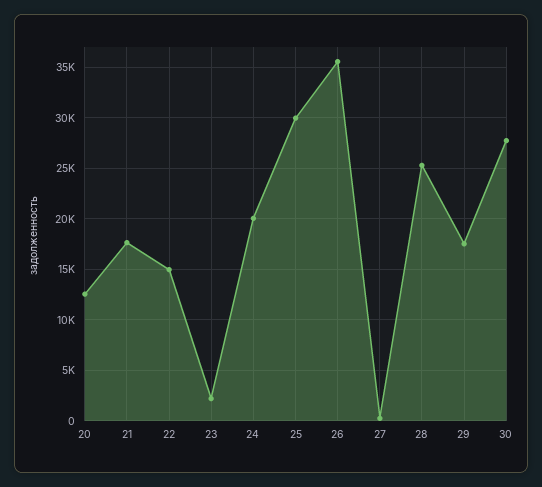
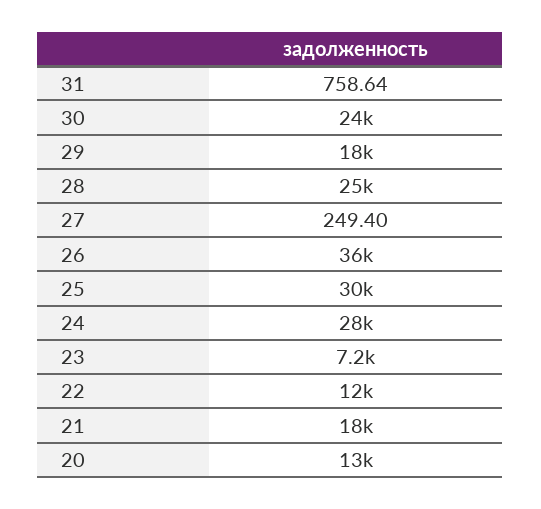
22: 15000 -> 12000
23: 2000 -> 7200
24: 20000 -> 28000
30: 28000 -> 24000
31: none -> 758.64

